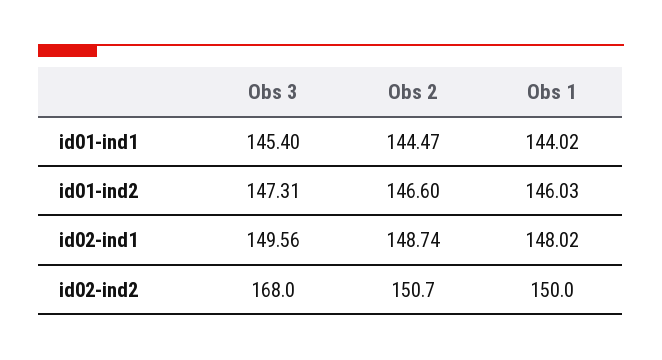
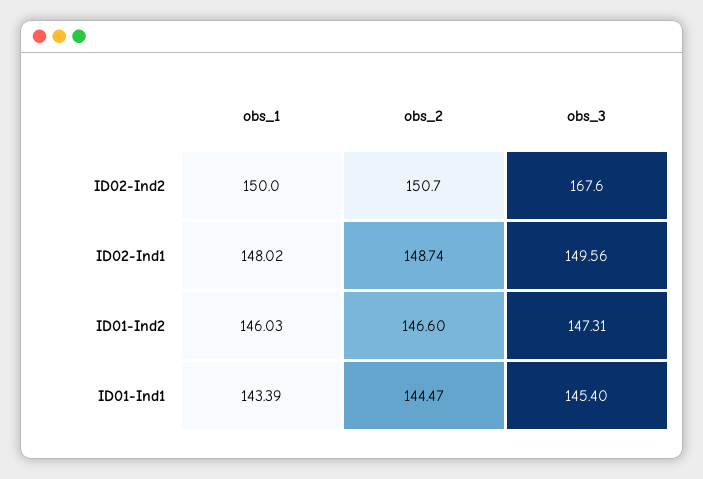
Obs 1, id01-ind1: 144.02 -> 143.39
Obs 3, id02-ind2: 168 -> 167.6

